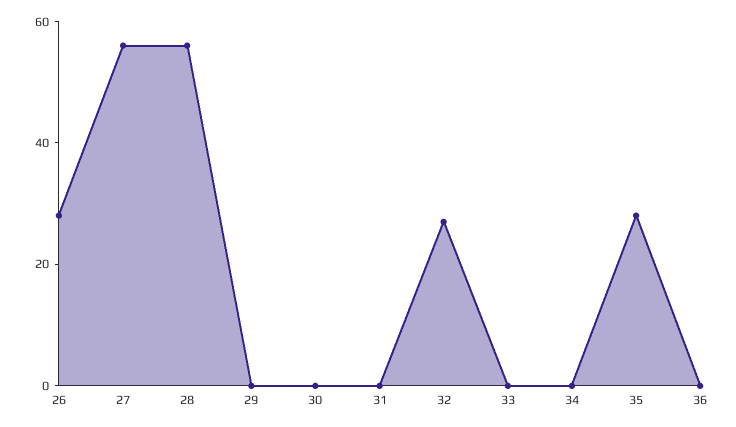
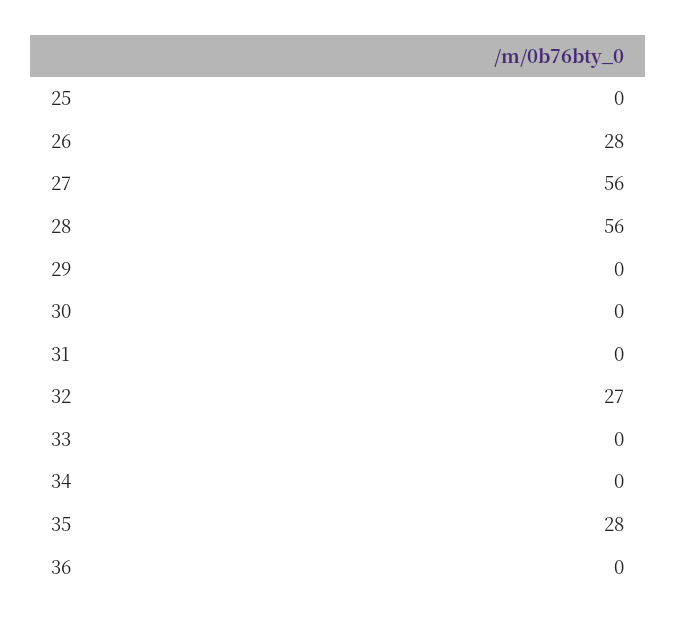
25: none -> 0

